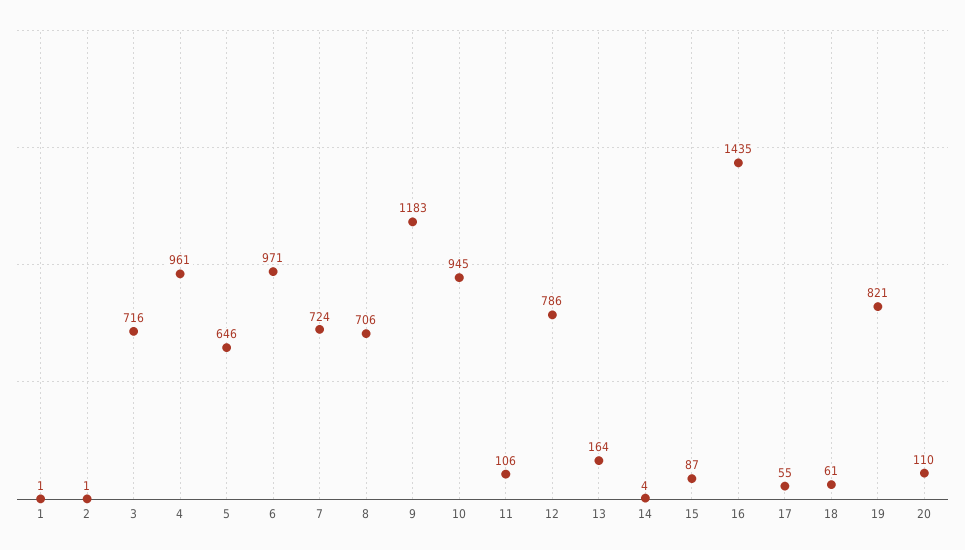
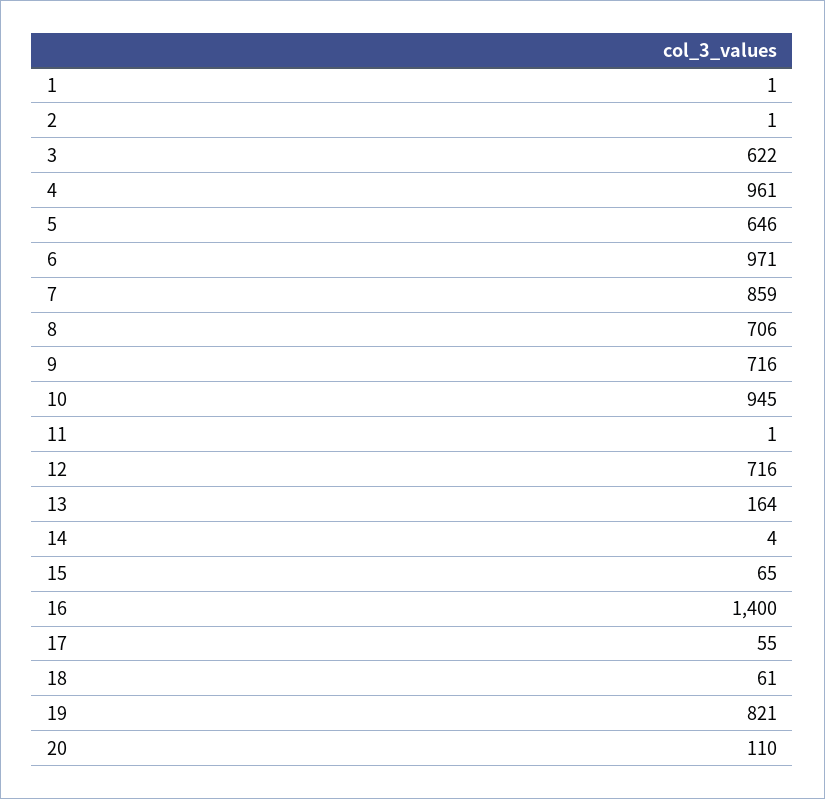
3: 716 -> 622
7: 724 -> 859
9: 1183 -> 716
11: 106 -> 1
12: 786 -> 716
15: 87 -> 65
16: 1435 -> 1400

